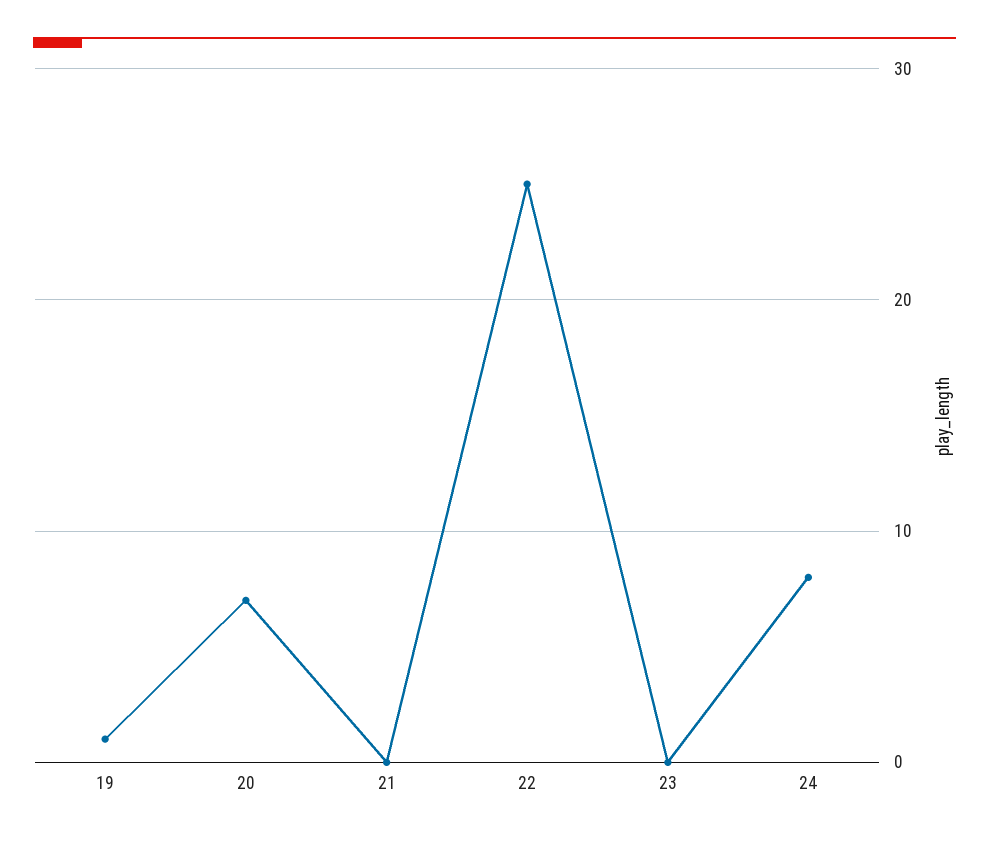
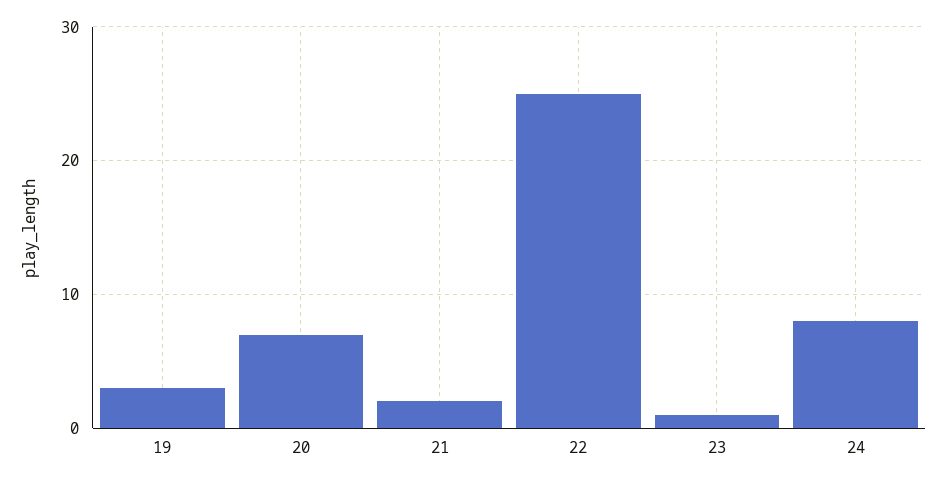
19: 1 -> 3
21: 0 -> 2
23: 0 -> 1

